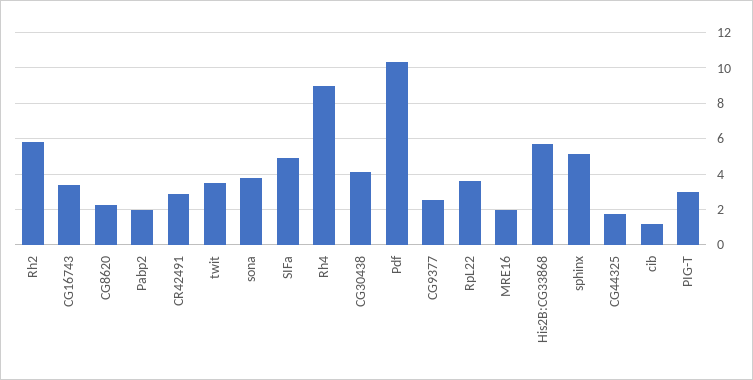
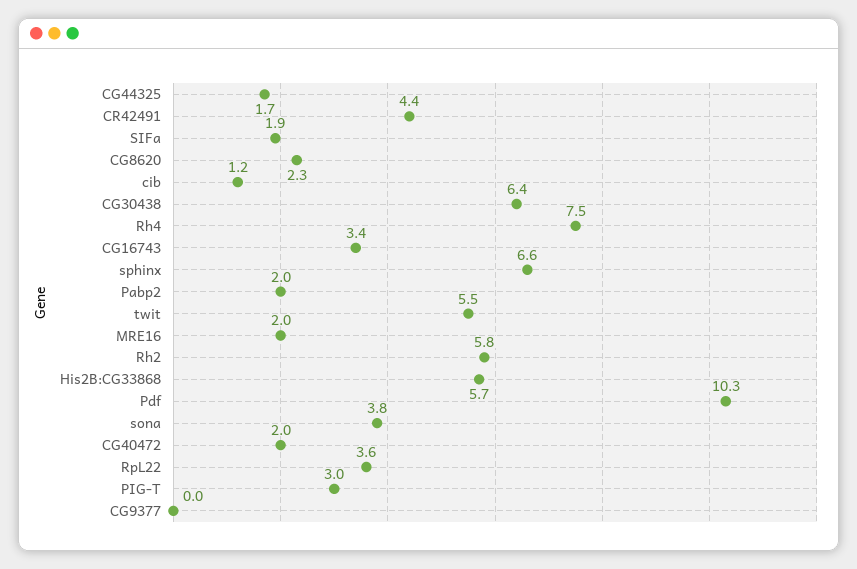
CR42491: 3 -> 4.4
twit: 3.5 -> 5.5
SIFa: 5 -> 1.9
Rh4: 9 -> 7.5
CG30438: 4 -> 6.4
CG9377: 2.5 -> 0
sphinx: 5 -> 6.6
CG40472: none -> 2

